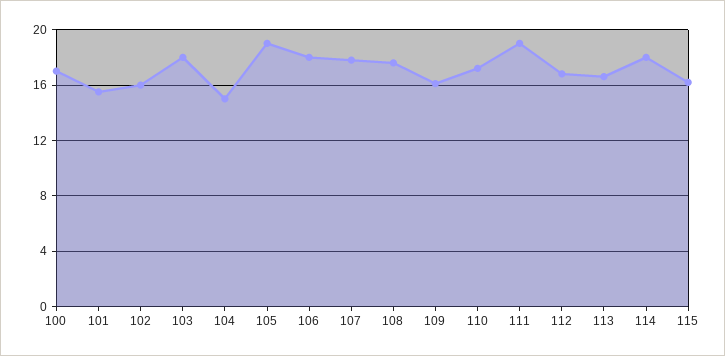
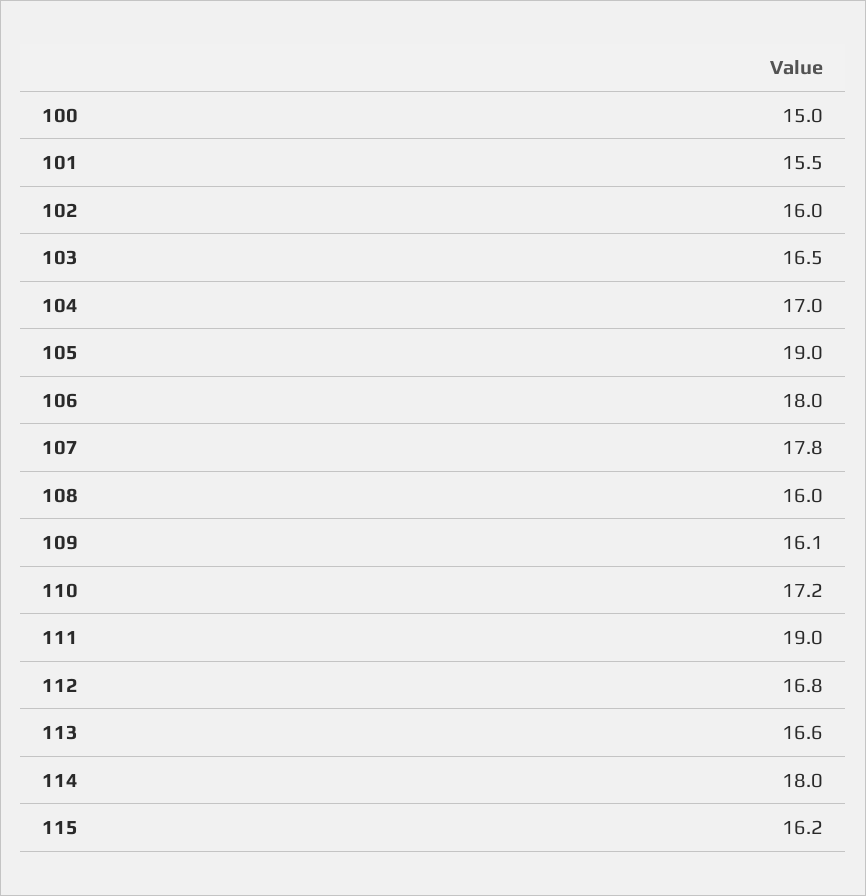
100: 17 -> 15
103: 18 -> 16.5
104: 15 -> 17
108: 17.5 -> 16

